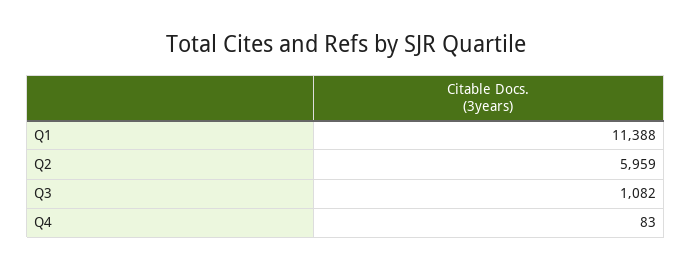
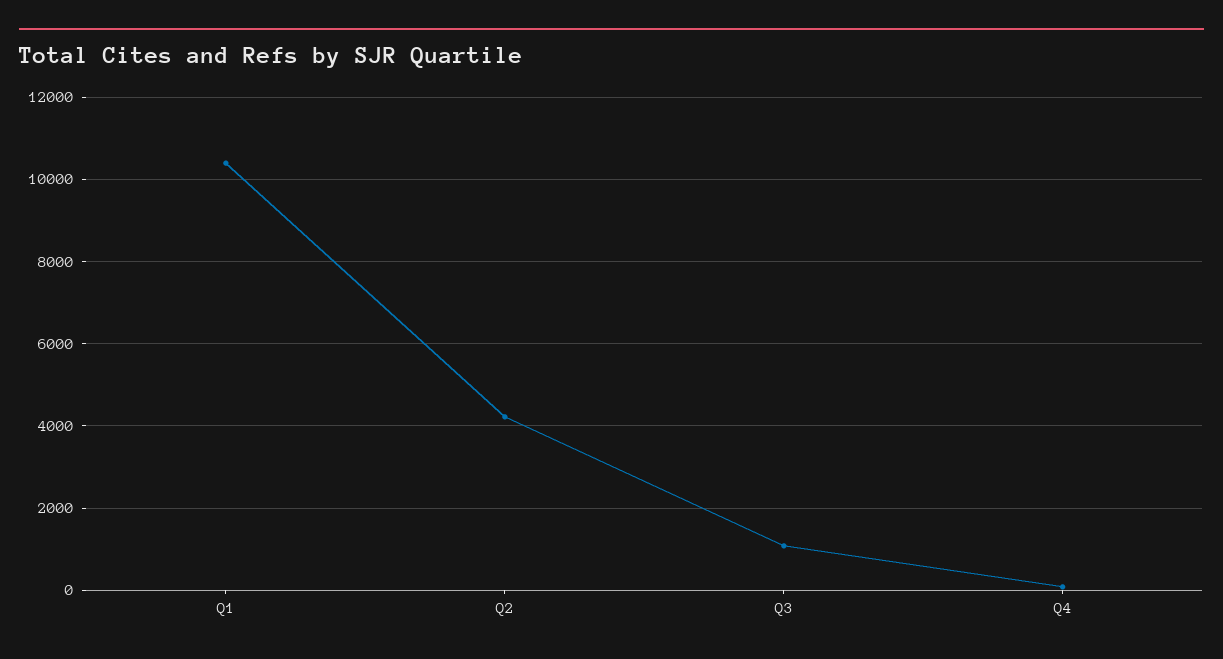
Q1: 11388 -> 10400
Q2: 5959 -> 4200

